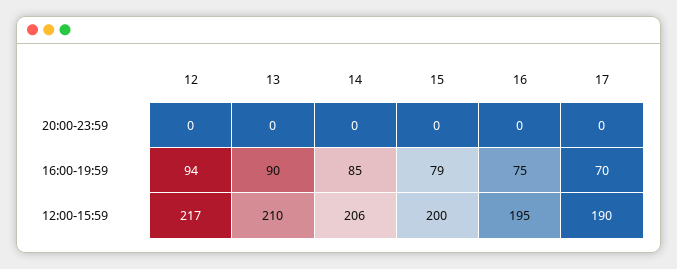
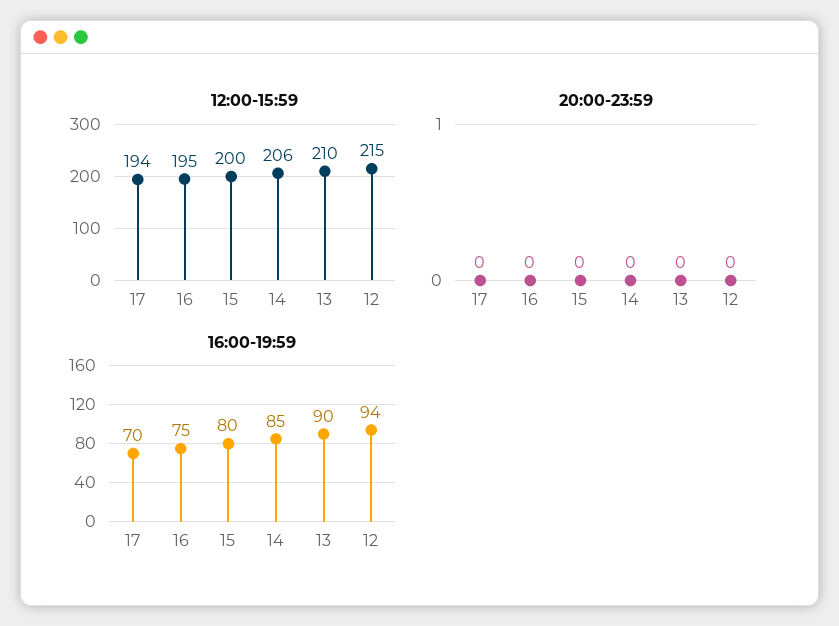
16:00-19:59, 15: 79 -> 80
12:00-15:59, 12: 217 -> 215
12:00-15:59, 17: 190 -> 194

